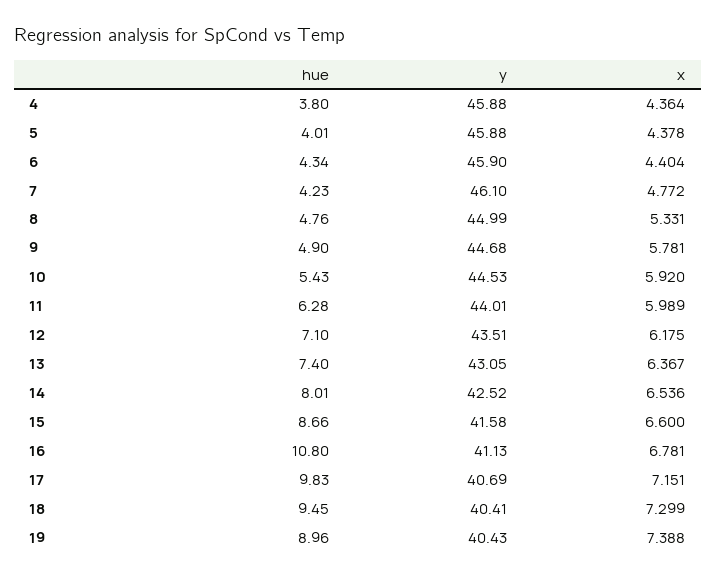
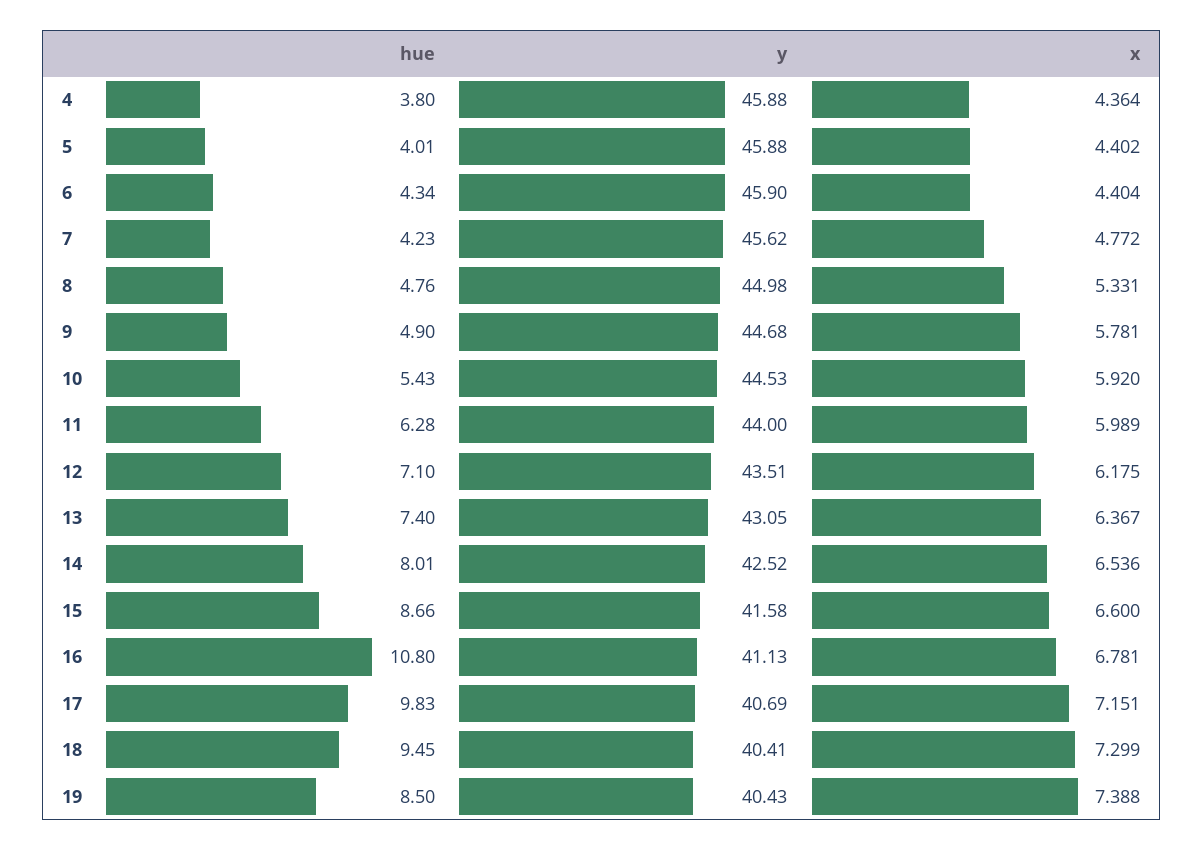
x, 5: 4.378 -> 4.402
y, 7: 46.1 -> 45.62
y, 8: 44.99 -> 44.98
y, 11: 44.01 -> 44
hue, 19: 8.96 -> 8.5

